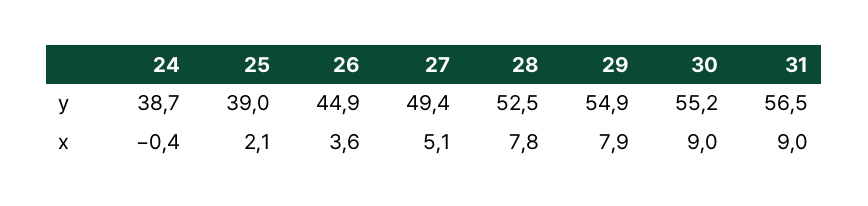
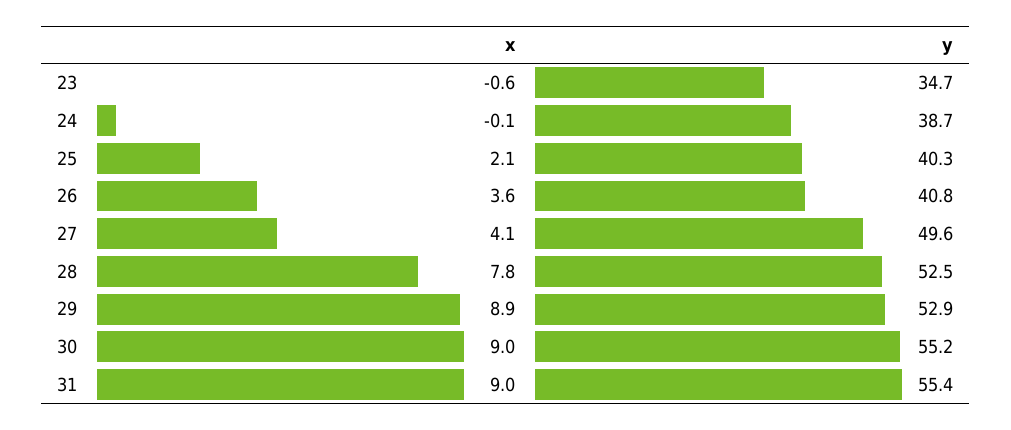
25, y: 39 -> 40.3
26, y: 44.9 -> 40.8
27, y: 49.4 -> 49.6
29, y: 54.9 -> 52.9
31, y: 56.5 -> 55.4
24, x: -0.4 -> -0.1
27, x: 5.1 -> 4.1
29, x: 7.9 -> 8.9
23, x: none -> -0.6
23, y: none -> 34.7

